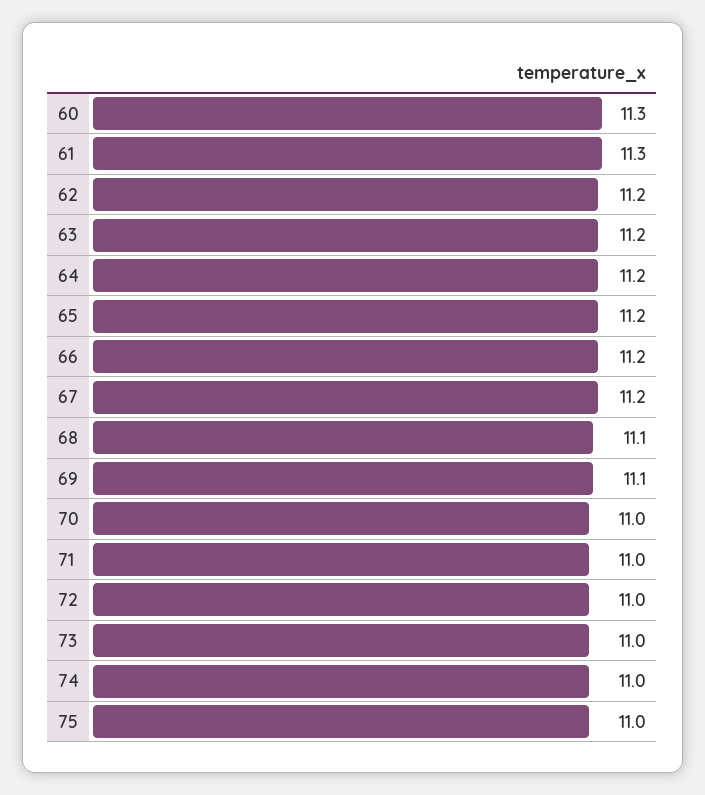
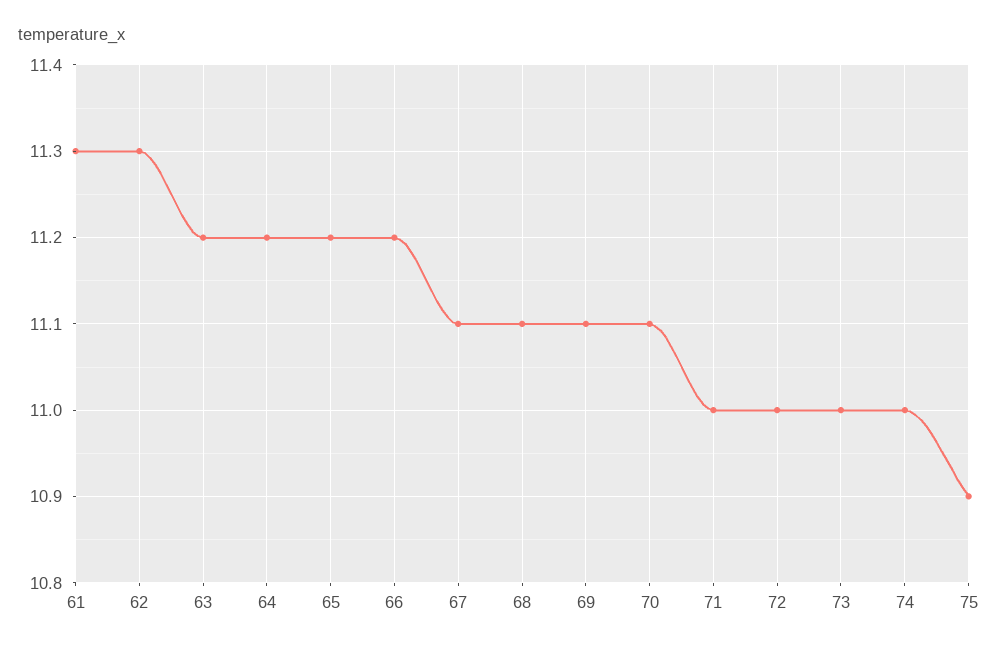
60: 11.3 -> none
62: 11.2 -> 11.3
67: 11.2 -> 11.1
70: 11 -> 11.1
75: 11 -> 10.9

